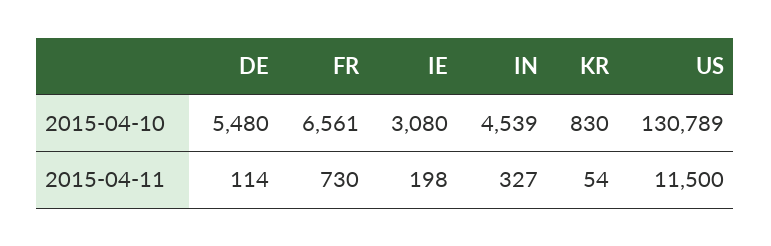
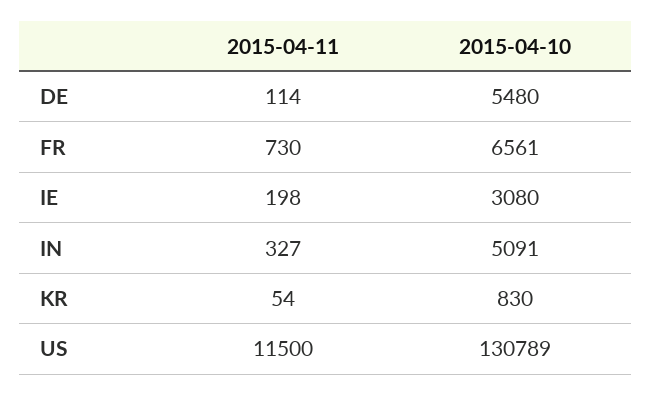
IN, 2015-04-10: 4539 -> 5091

